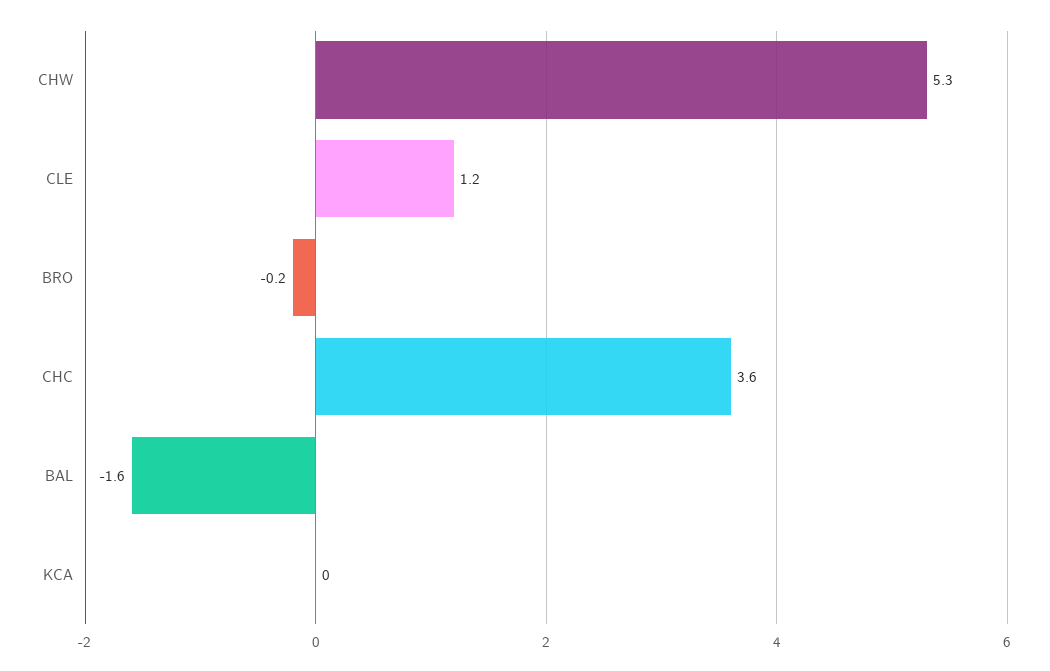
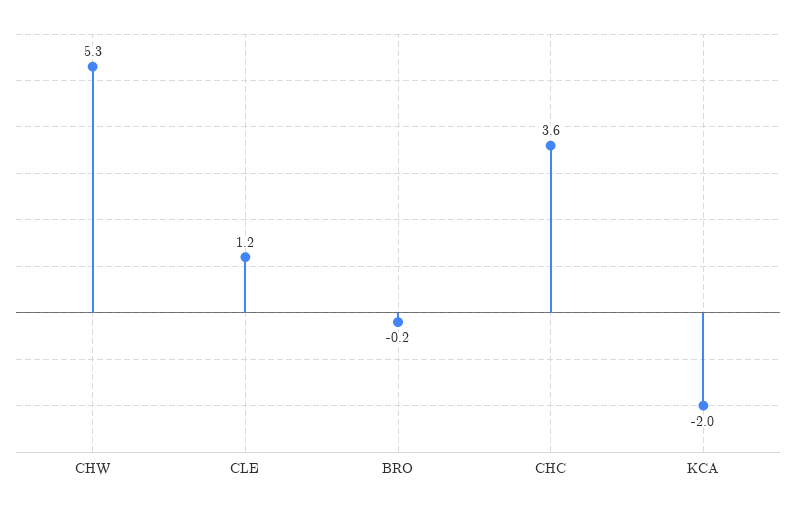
BAL: -1.6 -> none
KCA: 0 -> -2

